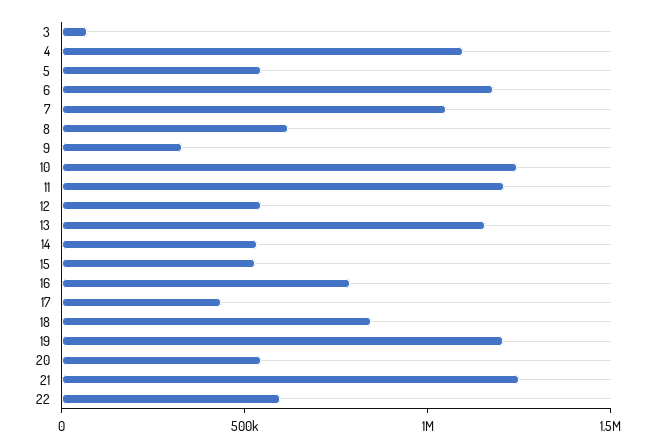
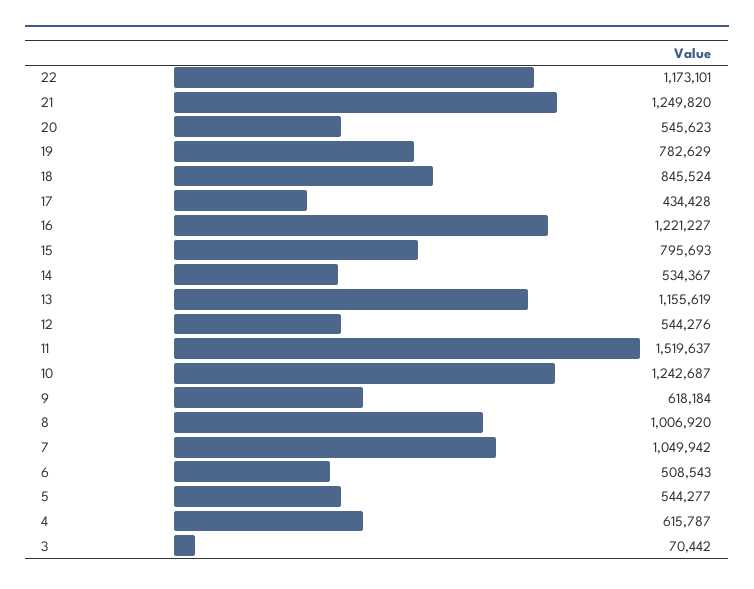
4: 1100000 -> 615787
6: 1200000 -> 508543
8: 600000 -> 1006920
9: 300000 -> 618184
11: 1200000 -> 1519637
15: 500000 -> 795693
16: 800000 -> 1221227
19: 1200000 -> 782629
22: 600000 -> 1173101

